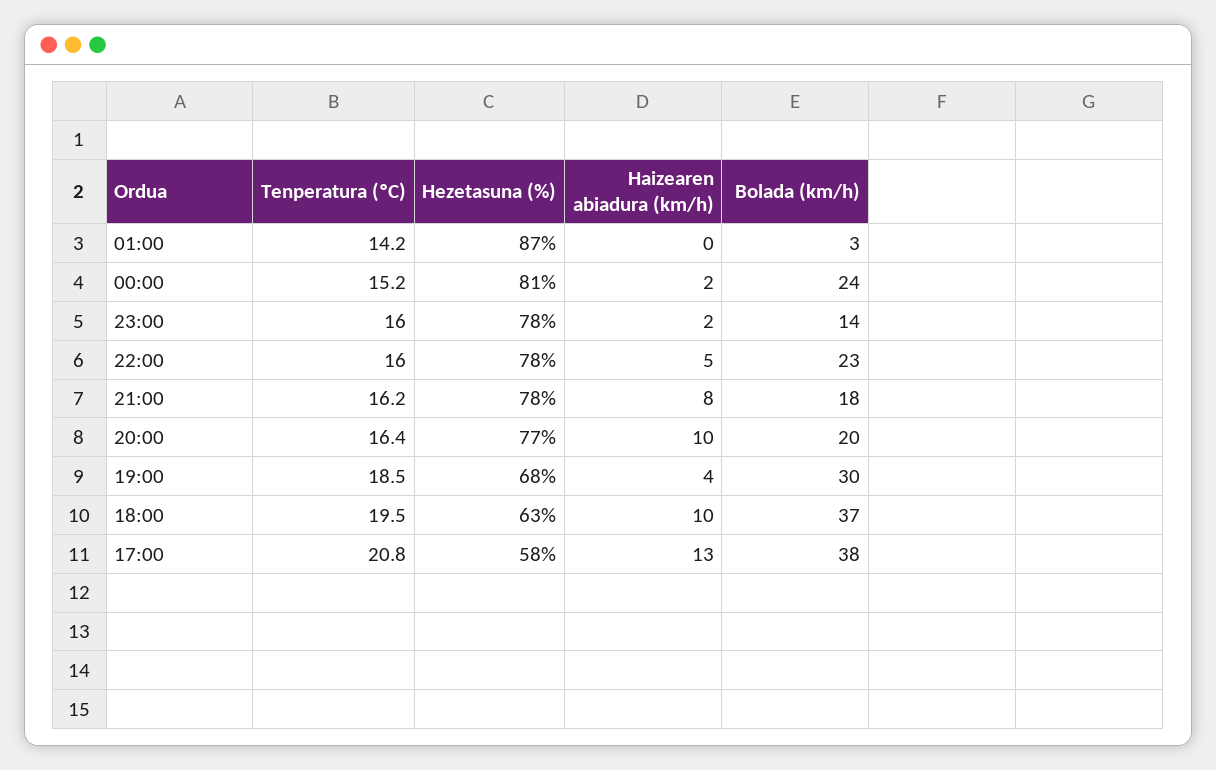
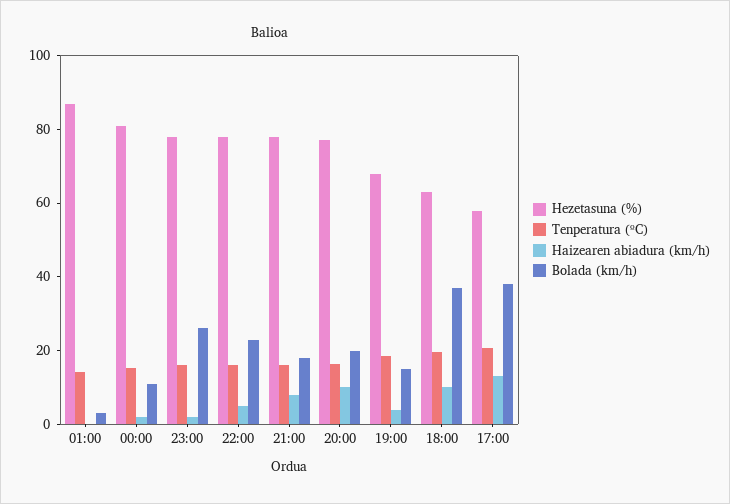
Bolada (km/h), 00:00: 24 -> 10
Bolada (km/h), 23:00: 14 -> 25
Bolada (km/h), 19:00: 30 -> 15

